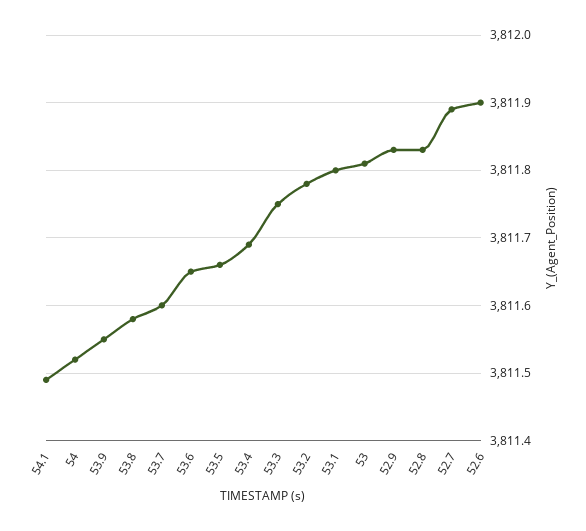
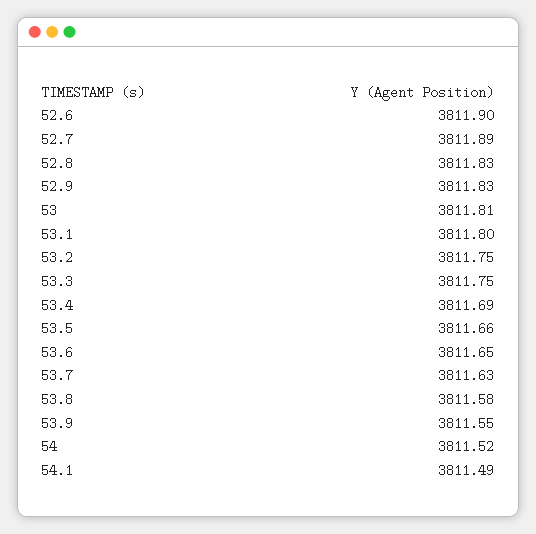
53.7: 3811.6 -> 3811.63
53.2: 3811.78 -> 3811.75

